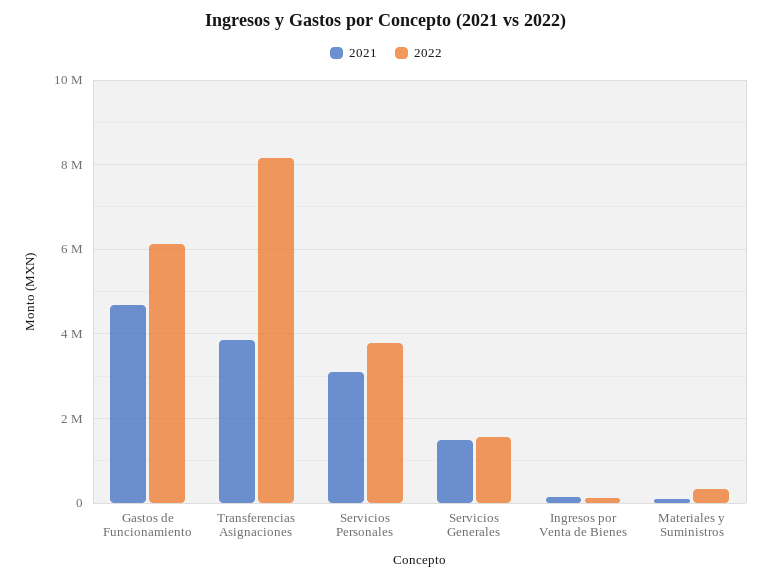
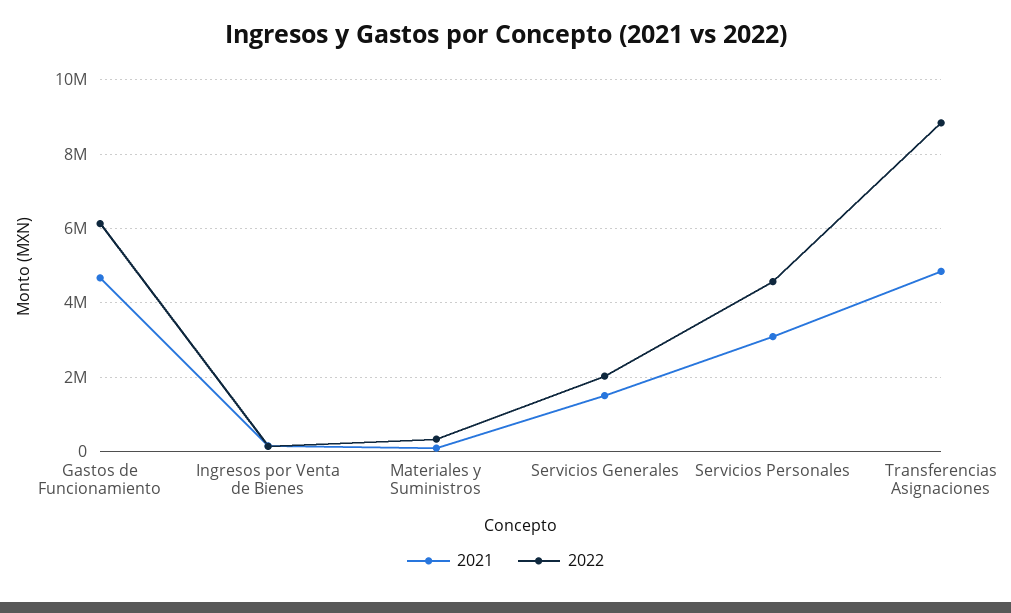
2021, Transferencias Asignaciones: 3800000 -> 4800000
2022, Transferencias Asignaciones: 8200000 -> 8800000
2022, Servicios Personales: 3800000 -> 4600000
2022, Servicios Generales: 1600000 -> 2000000

